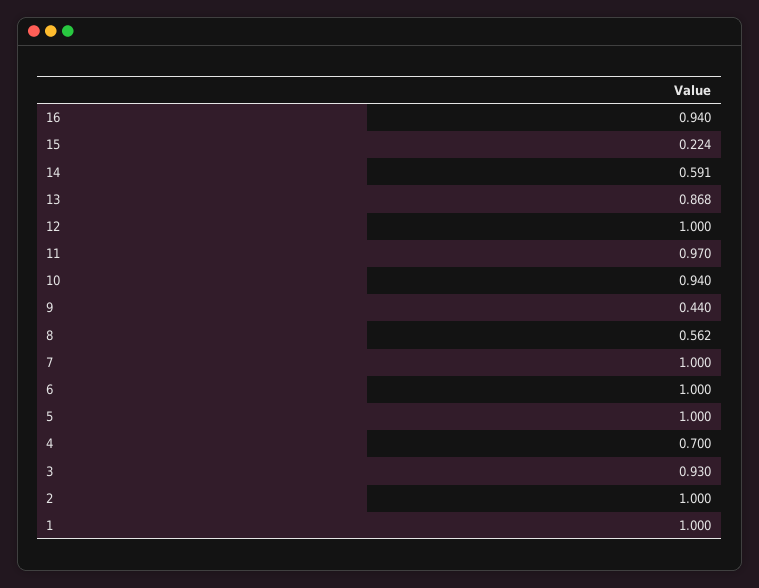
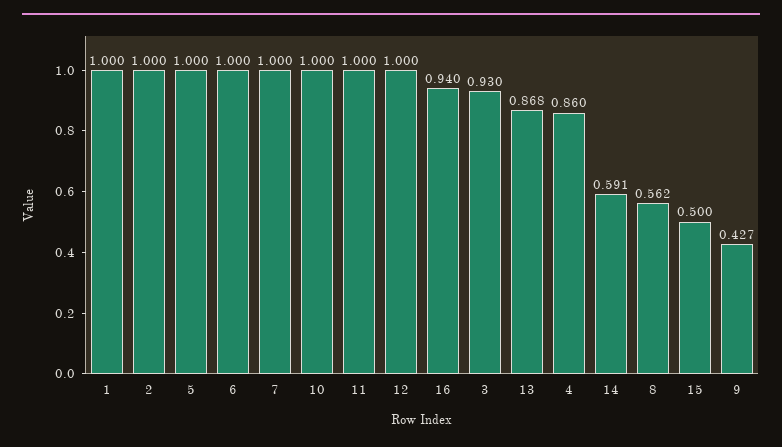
15: 0.224 -> 0.5
11: 0.97 -> 1
10: 0.94 -> 1
9: 0.44 -> 0.427
4: 0.7 -> 0.86

